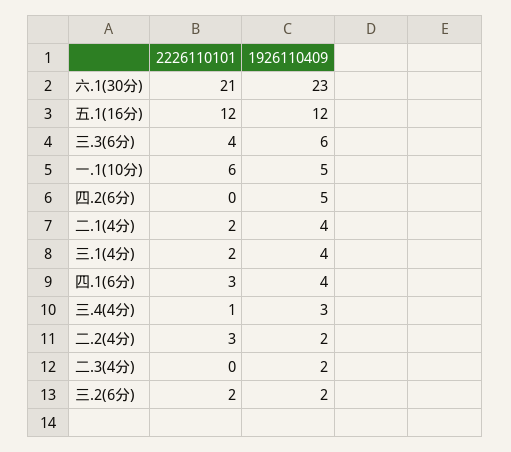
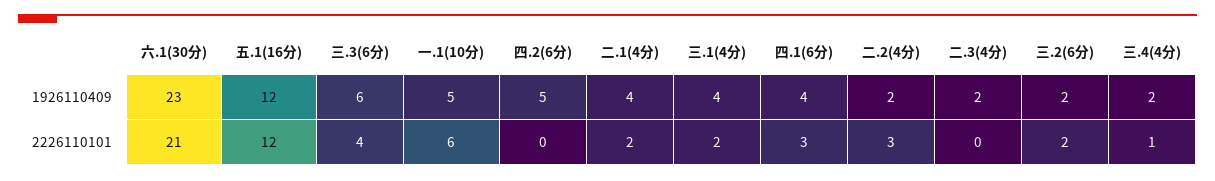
1926110409, 三.4(4分): 3 -> 2

